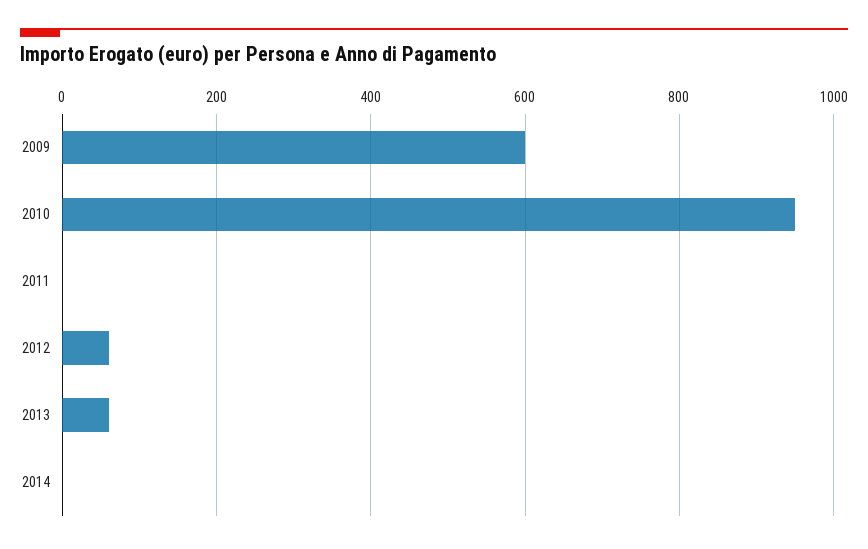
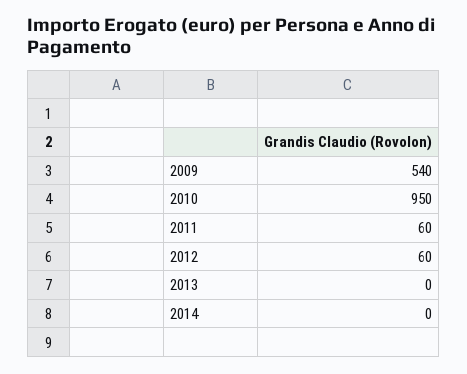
2009: 600 -> 540
2011: 0 -> 60
2013: 60 -> 0

